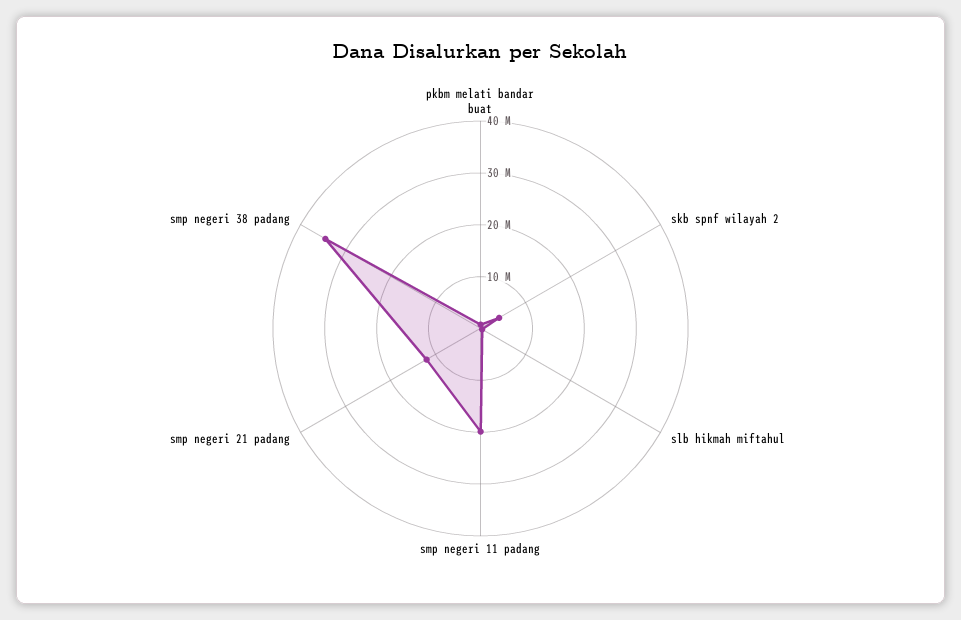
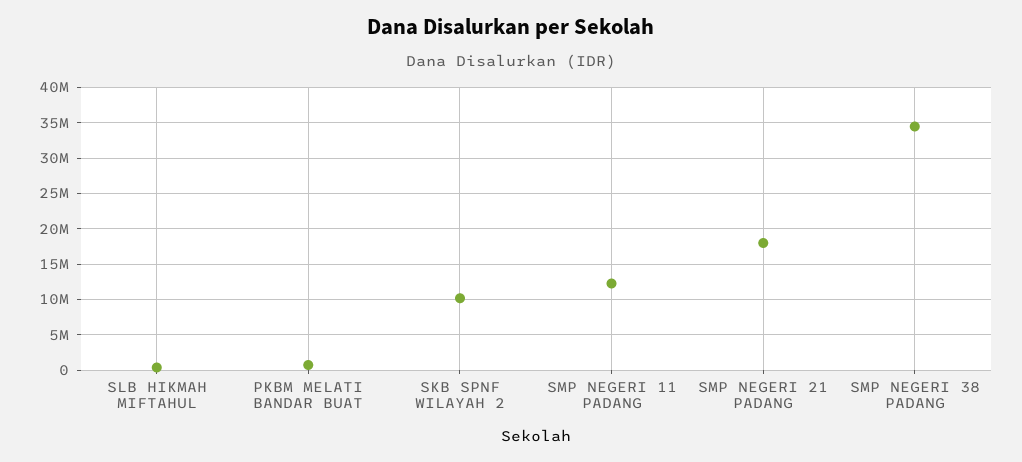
skb spnf wilayah 2: 4000000 -> 10000000
smp negeri 11 padang: 20000000 -> 12000000
smp negeri 21 padang: 12000000 -> 18000000

